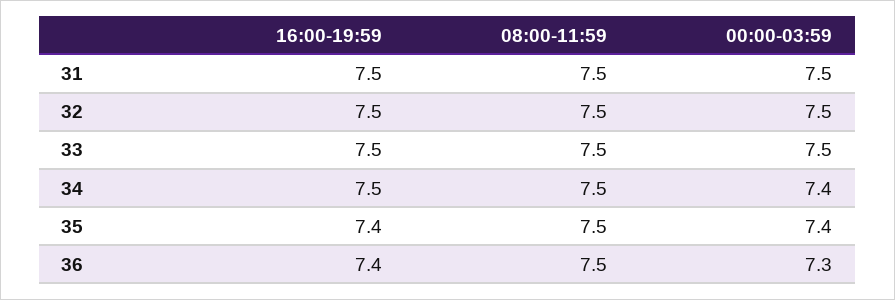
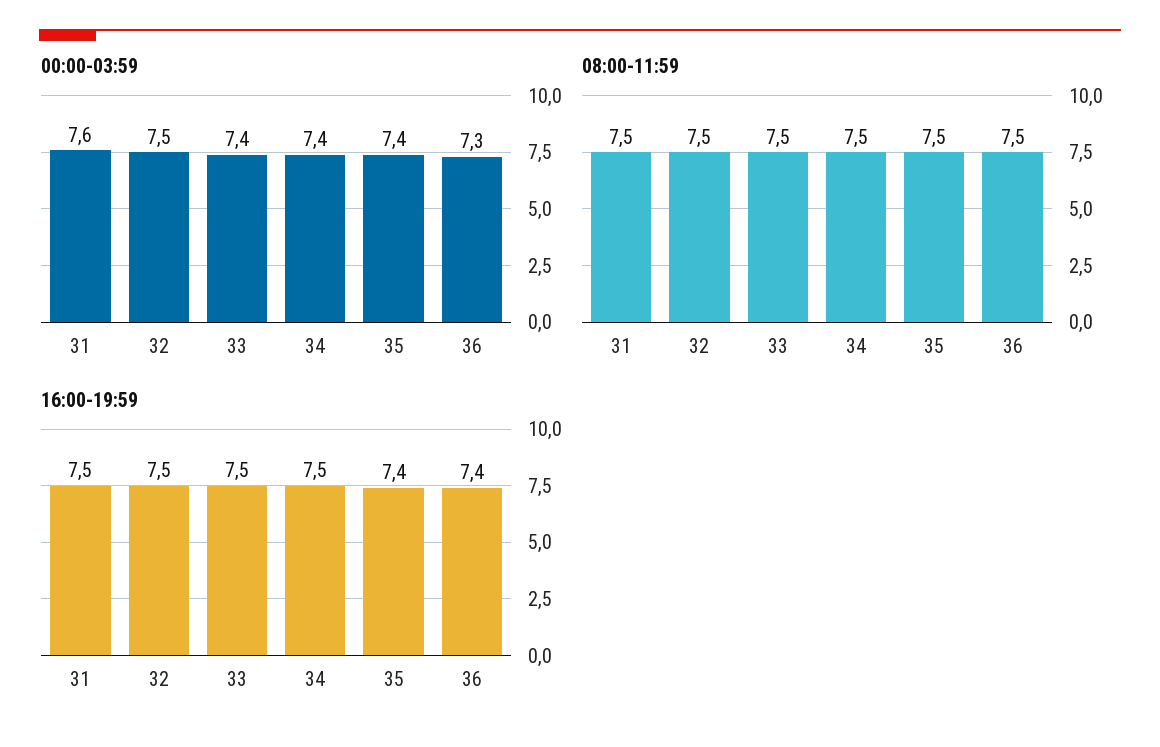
00:00-03:59, 31: 7.5 -> 7.6
00:00-03:59, 33: 7.5 -> 7.4

